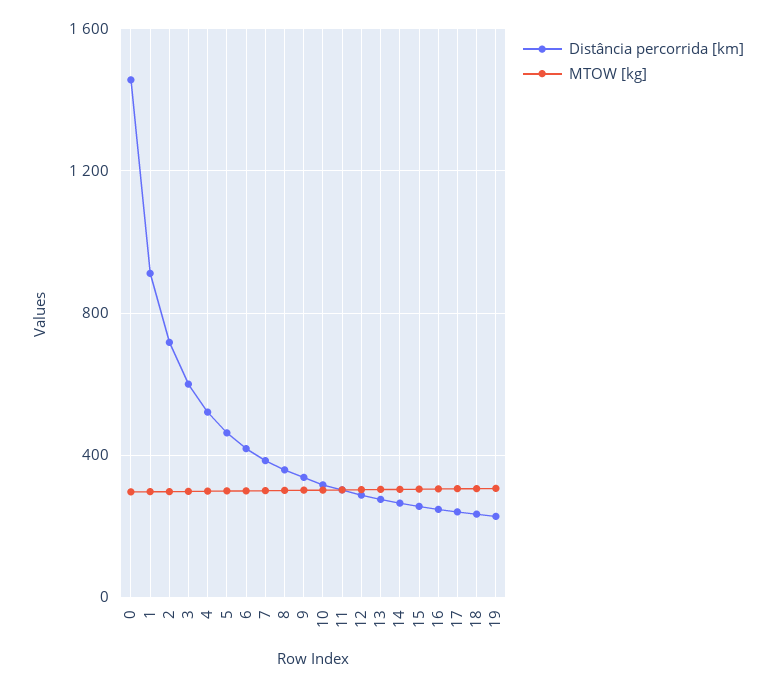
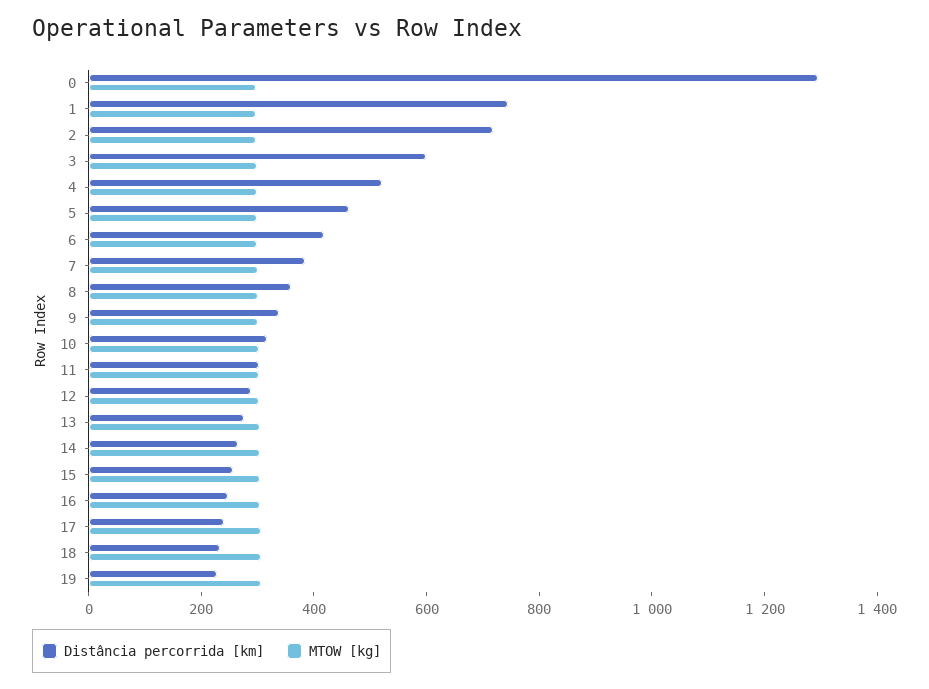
Distância percorrida [km], 0: 1450 -> 1300
Distância percorrida [km], 1: 900 -> 750

